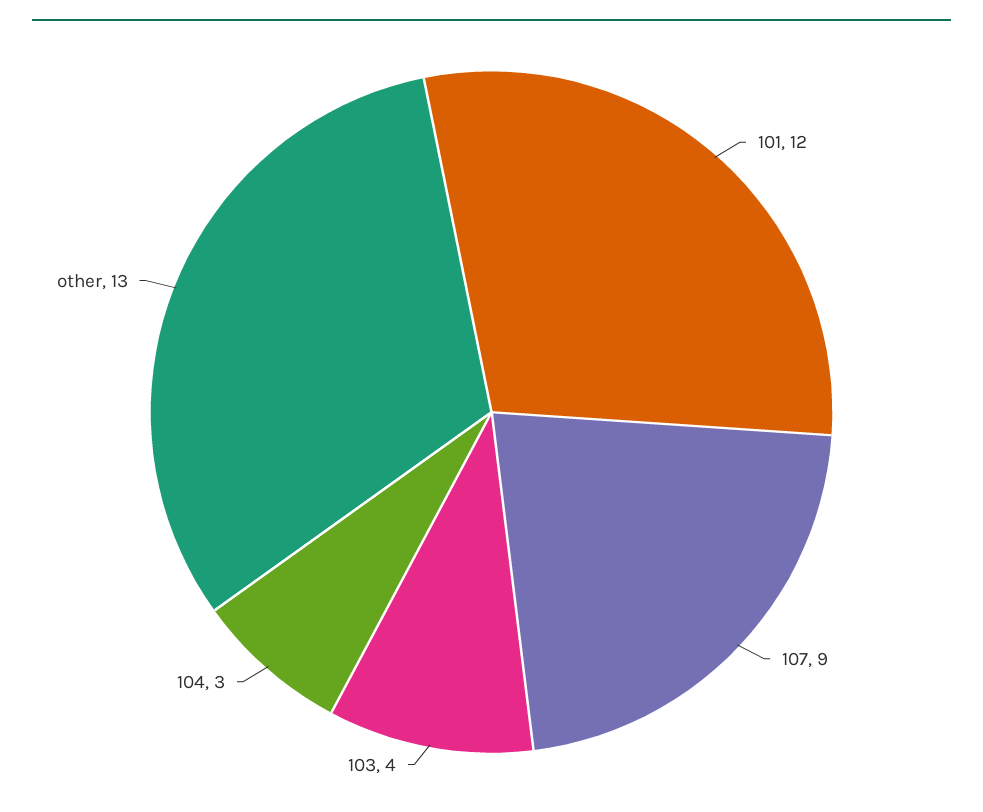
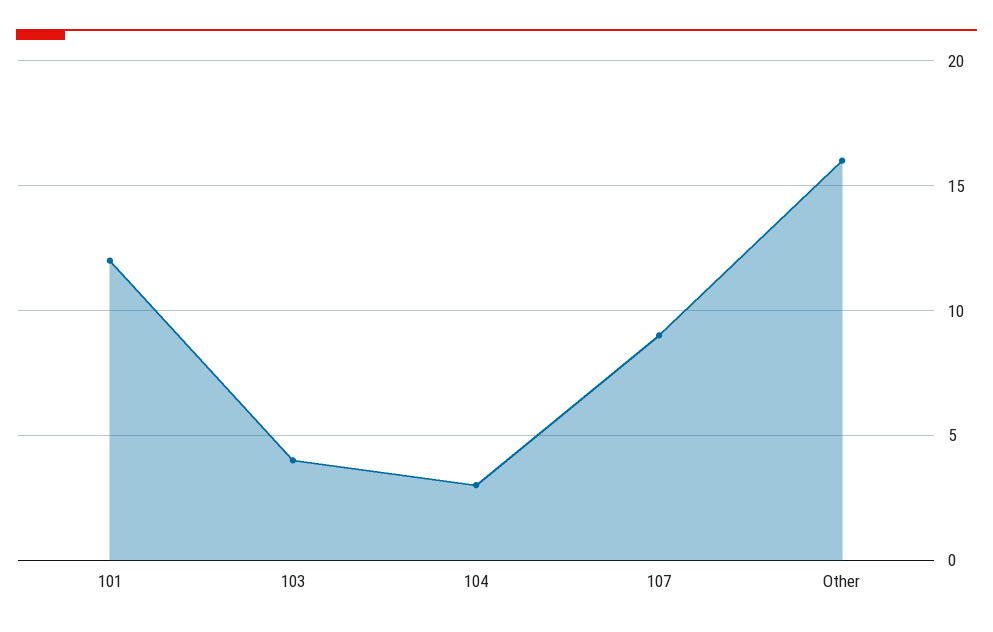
other: 13 -> 16

